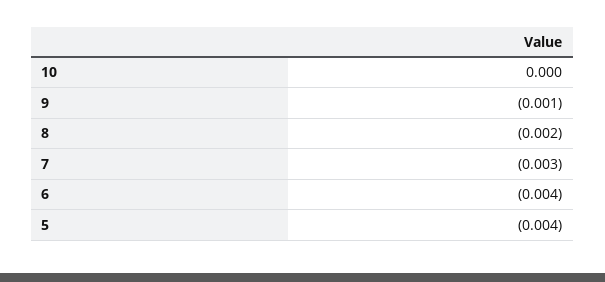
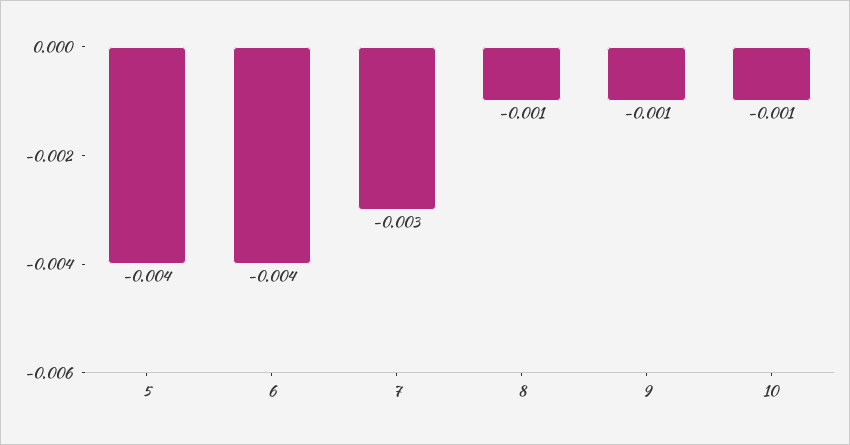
10: 0 -> -0.001
8: -0.002 -> -0.001

